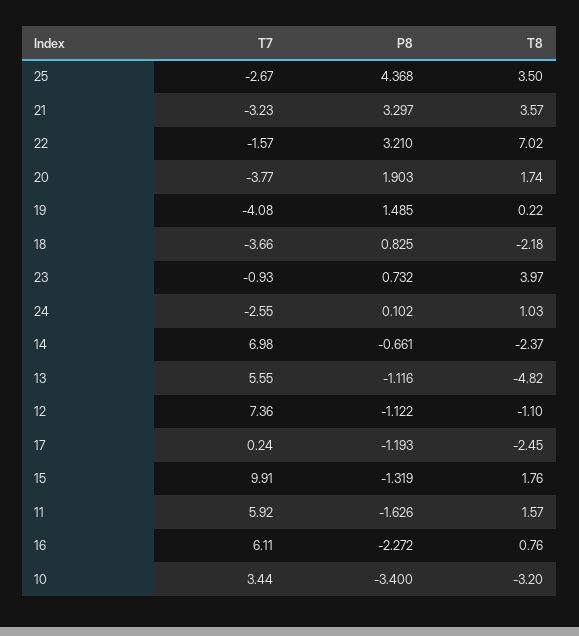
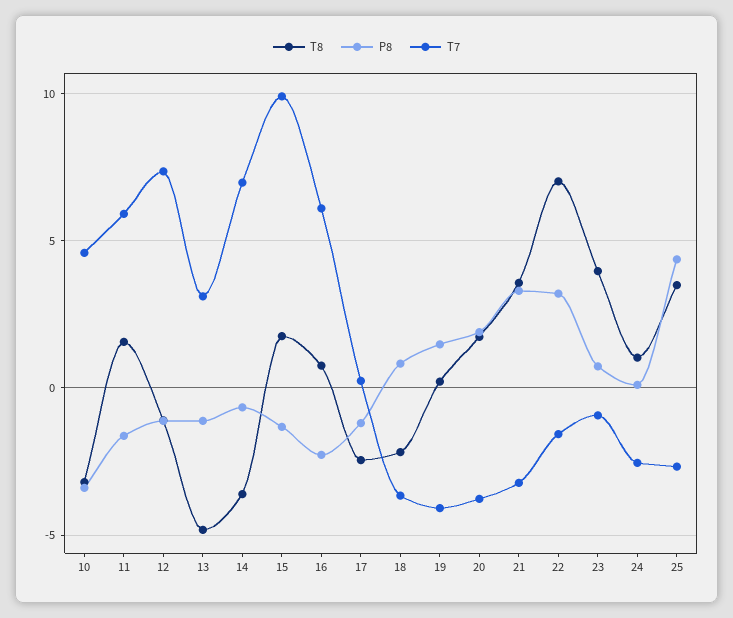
T8, 14: -2.37 -> -3.5
T7, 13: 5.55 -> 3
T7, 10: 3.44 -> 4.5

